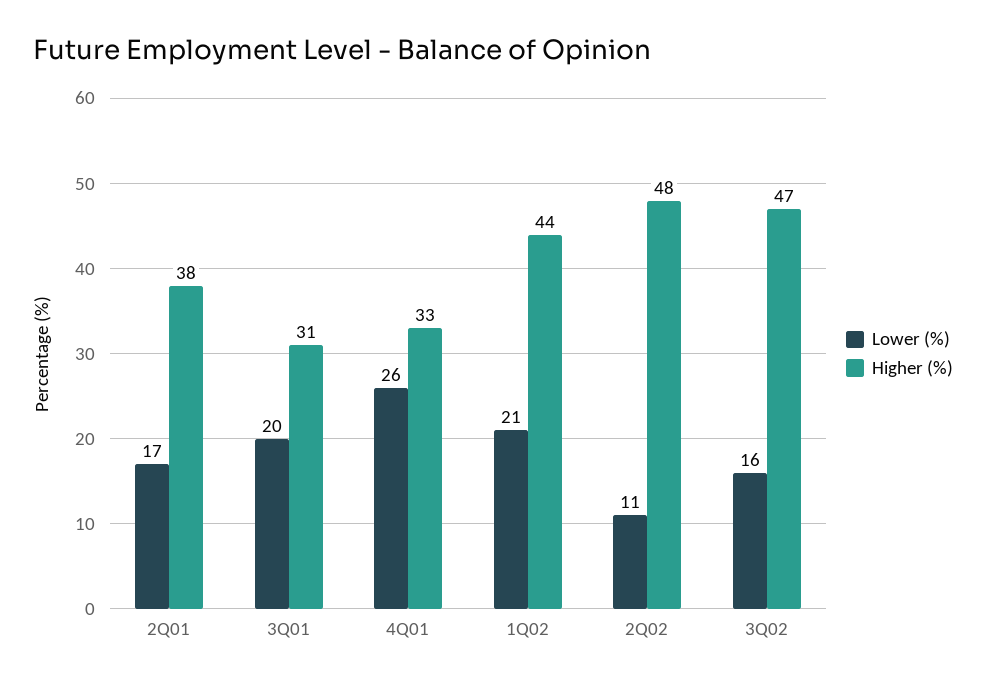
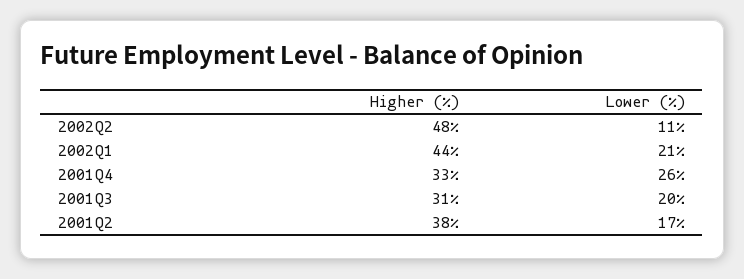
Lower (%), 3Q02: 16 -> none
Higher (%), 3Q02: 47 -> none

